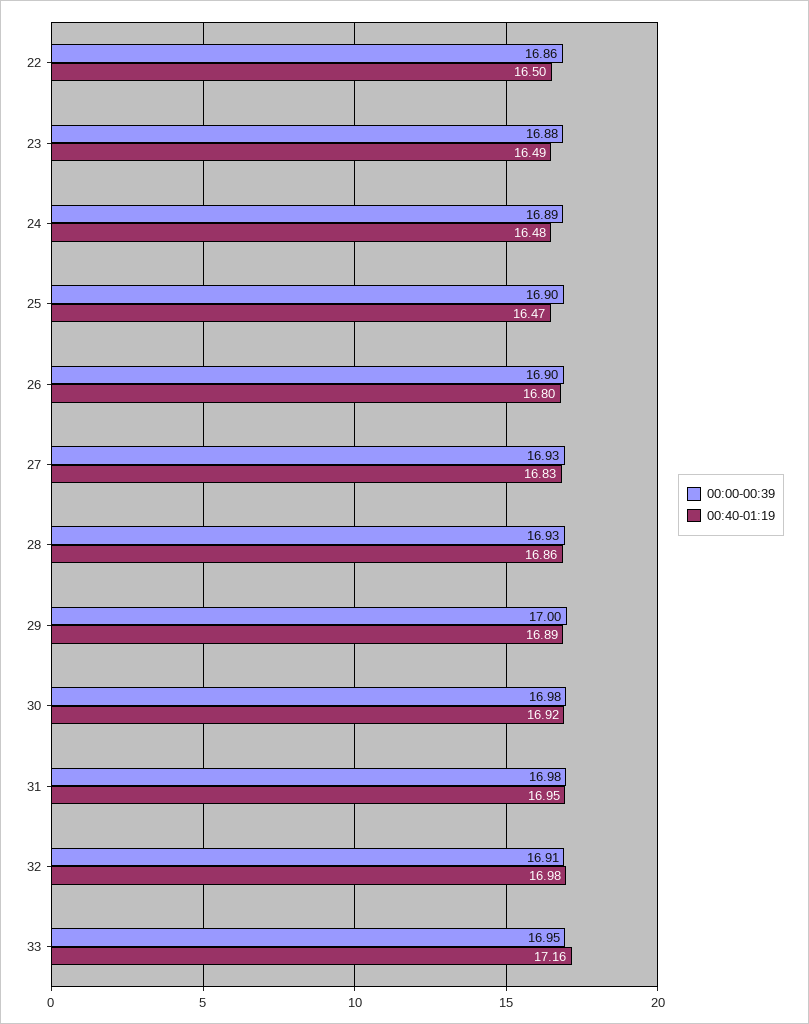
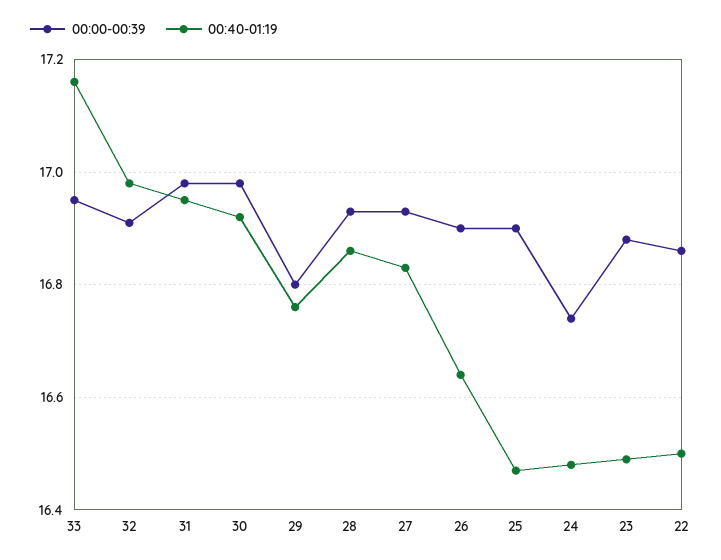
00:00-00:39, 24: 16.89 -> 16.75
00:40-01:19, 26: 16.8 -> 16.65
00:00-00:39, 29: 17 -> 16.8
00:40-01:19, 29: 16.89 -> 16.75

